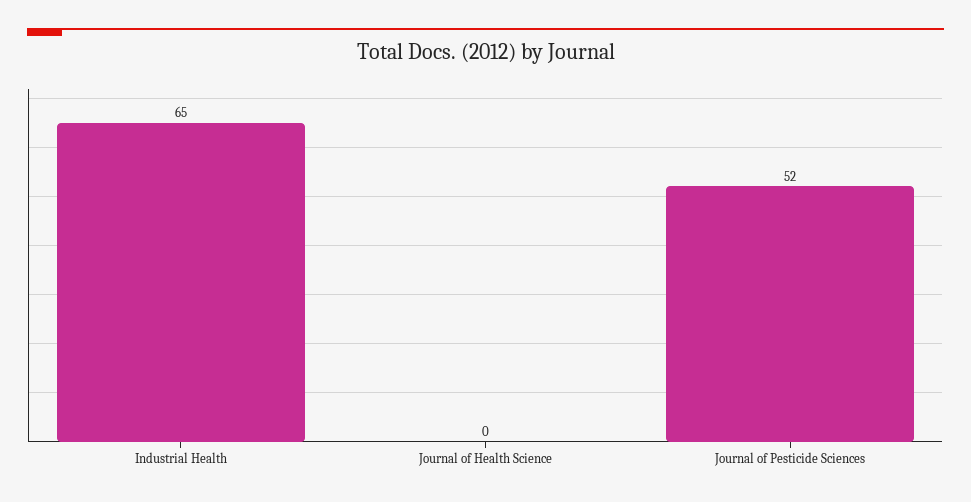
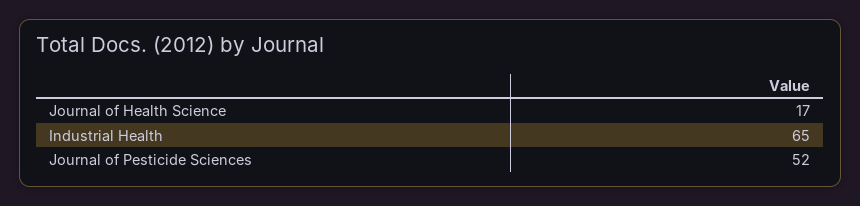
Journal of Health Science: 0 -> 17

